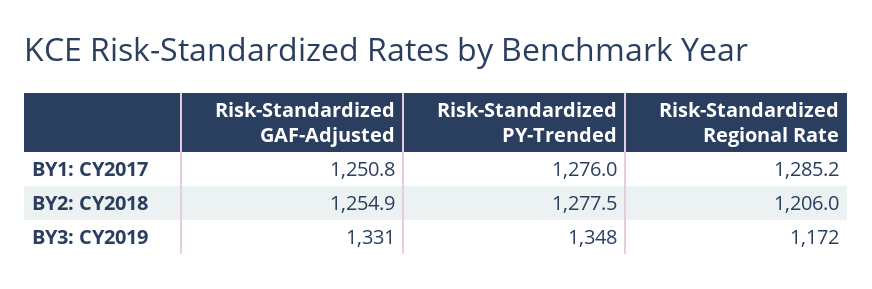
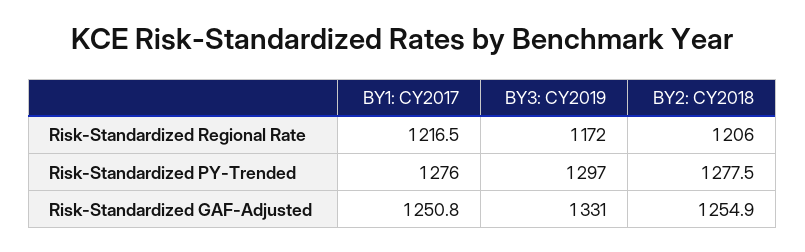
Risk-Standardized Regional Rate, BY1: CY2017: 1285.2 -> 1216.5
Risk-Standardized PY-Trended, BY3: CY2019: 1348 -> 1297

